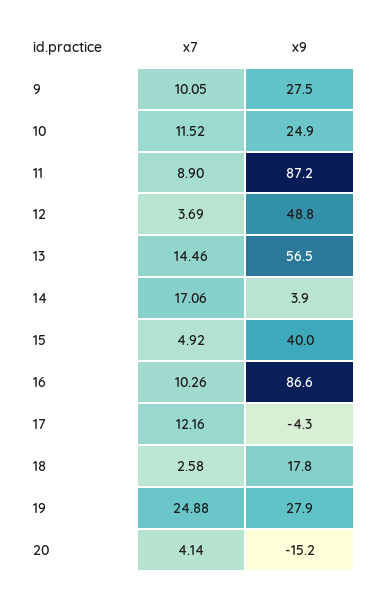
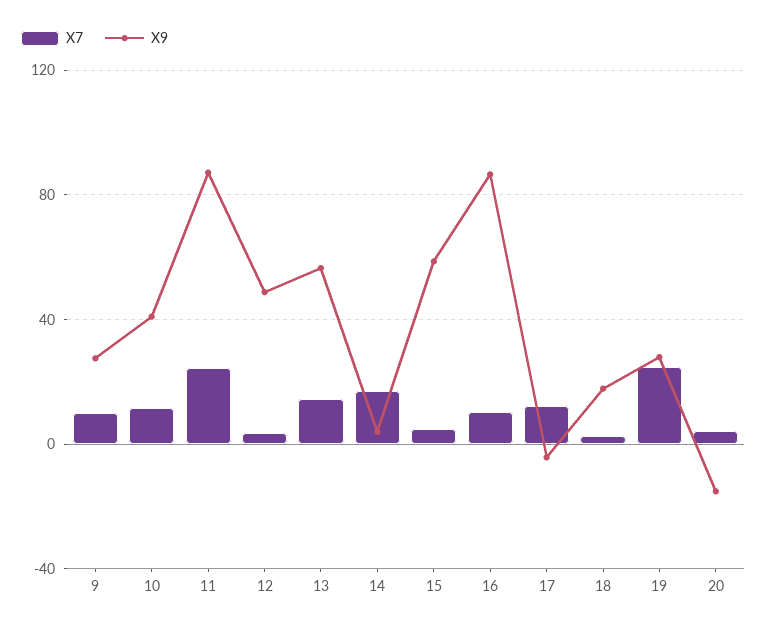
x9, 10: 24.9 -> 40
x7, 11: 8.9 -> 25
x9, 15: 40 -> 60

